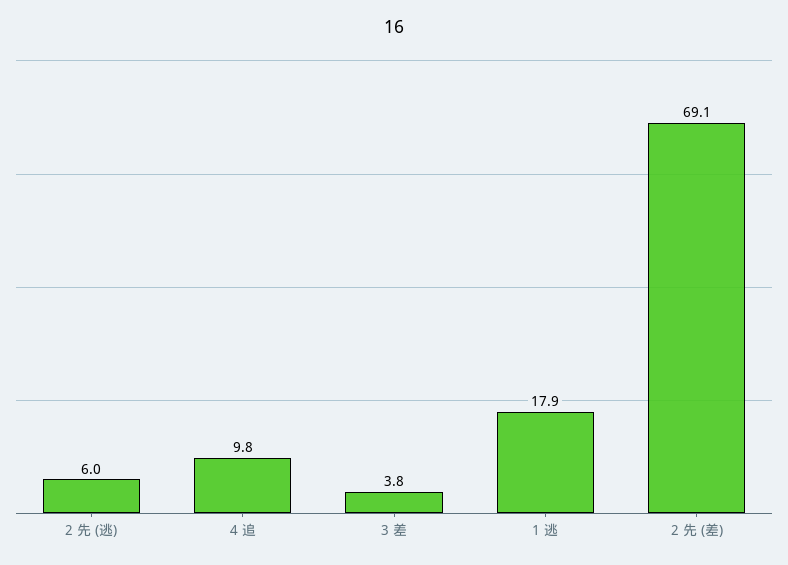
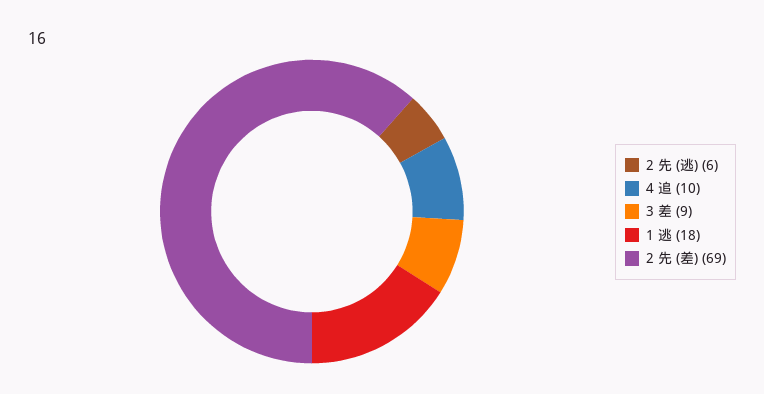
3 差: 3.8 -> 9

